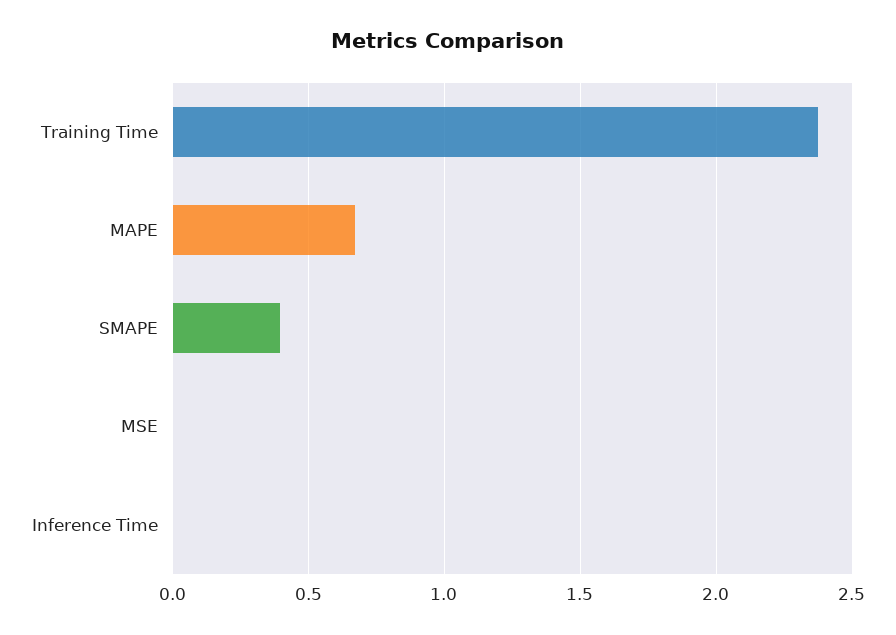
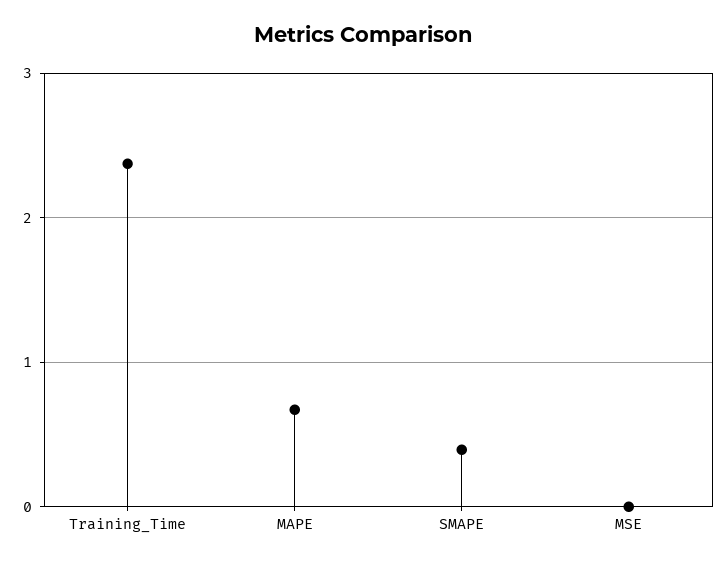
Inference Time: 0 -> none

